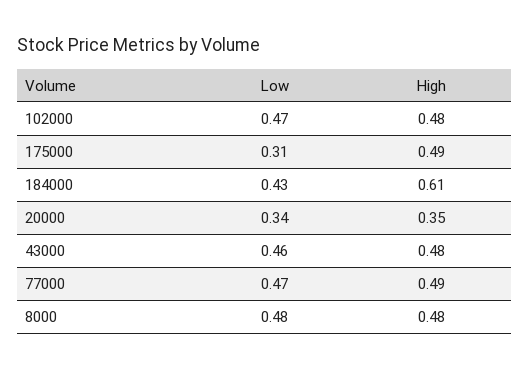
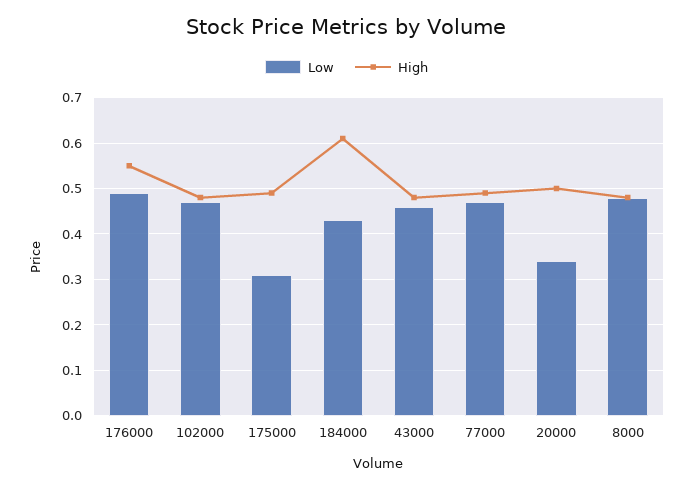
High, 20000: 0.35 -> 0.5
Low, 176000: none -> 0.5
High, 176000: none -> 0.55

